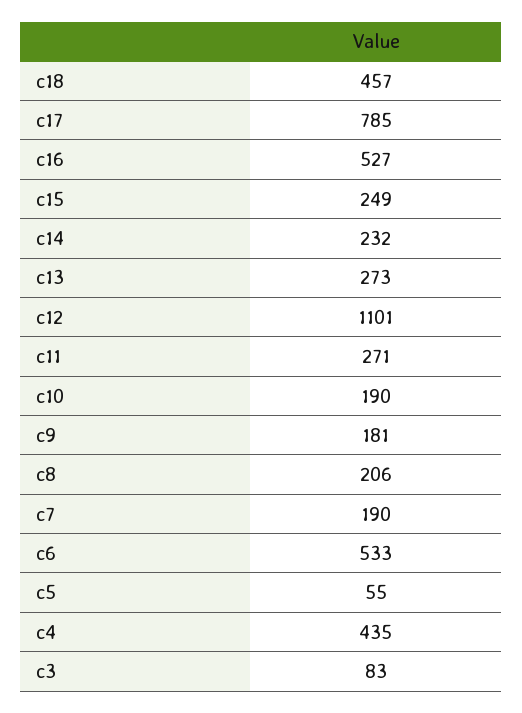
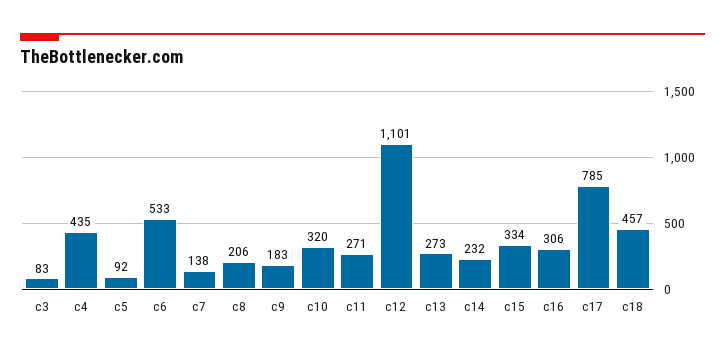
c16: 527 -> 306
c15: 249 -> 334
c10: 190 -> 320
c9: 181 -> 183
c7: 190 -> 138
c5: 55 -> 92

